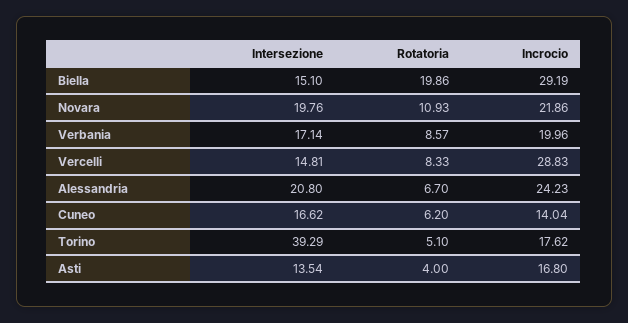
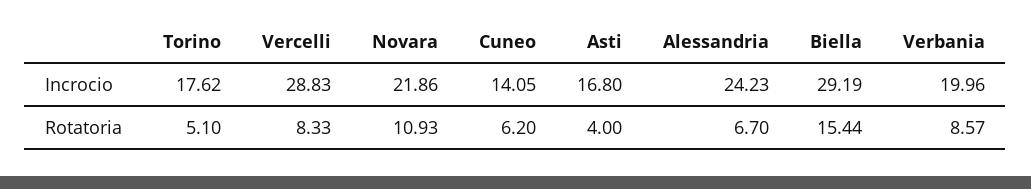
Intersezione, Biella: 15.1 -> none
Rotatoria, Biella: 19.86 -> 15.44
Intersezione, Novara: 19.76 -> none
Intersezione, Verbania: 17.14 -> none
Intersezione, Vercelli: 14.81 -> none
Intersezione, Alessandria: 20.8 -> none
Intersezione, Cuneo: 16.62 -> none
Incrocio, Cuneo: 14.04 -> 14.05
Intersezione, Torino: 39.29 -> none
Intersezione, Asti: 13.54 -> none

